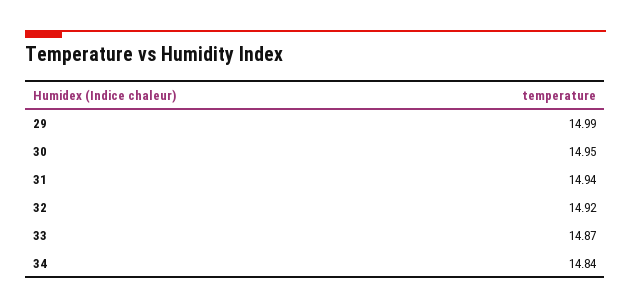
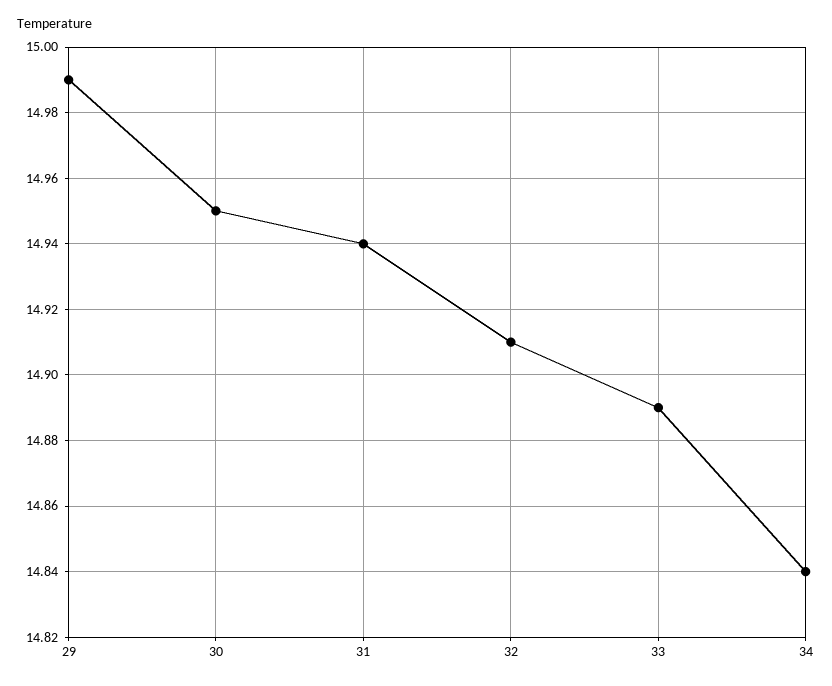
32: 14.92 -> 14.91
33: 14.87 -> 14.89

